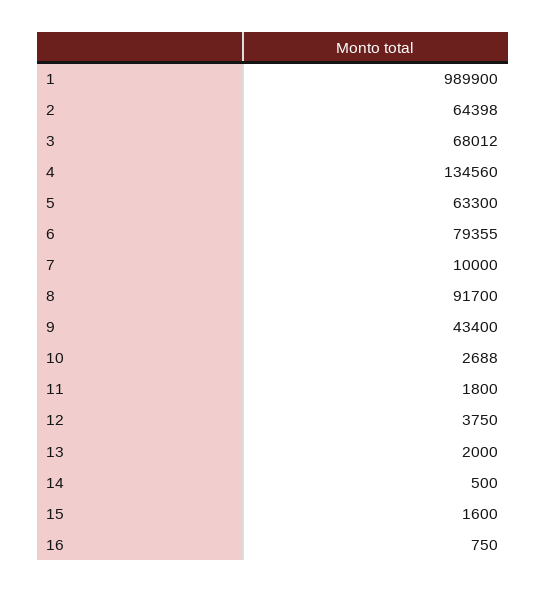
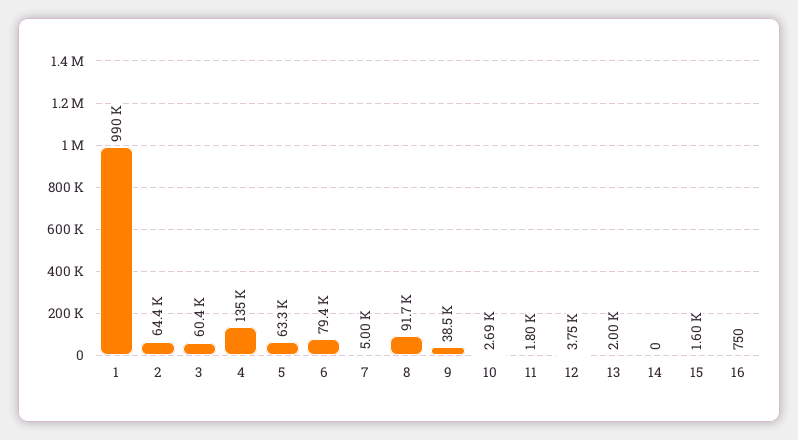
3: 68012 -> 60400
7: 10000 -> 5000
9: 43400 -> 38500
14: 500 -> 0

